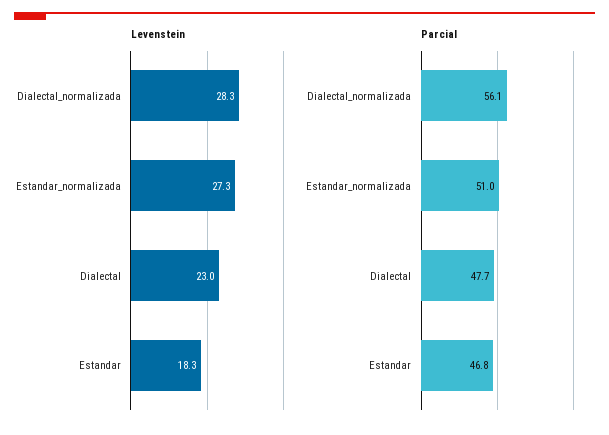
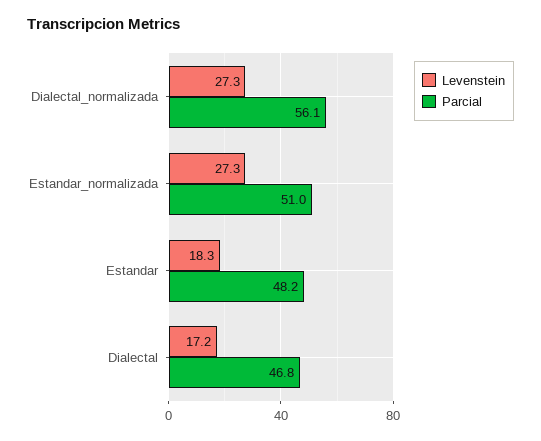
Levenstein, Dialectal_normalizada: 28.3 -> 27.3
Levenstein, Dialectal: 23 -> 17.2
Parcial, Dialectal: 47.7 -> 46.8
Parcial, Estandar: 46.8 -> 48.2

